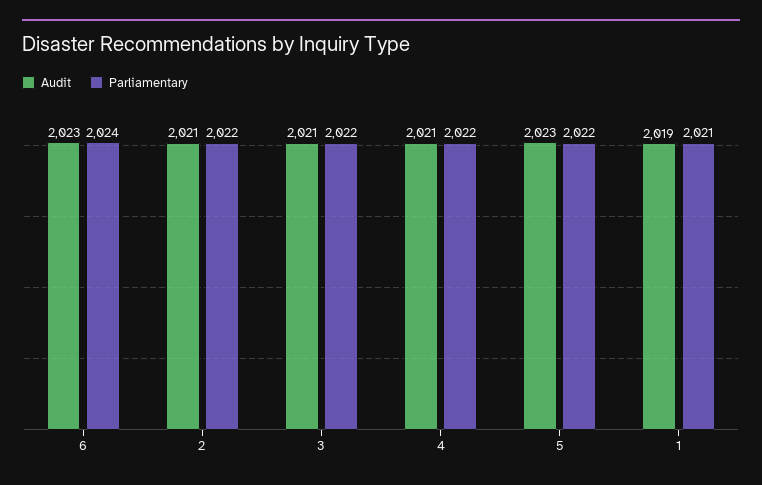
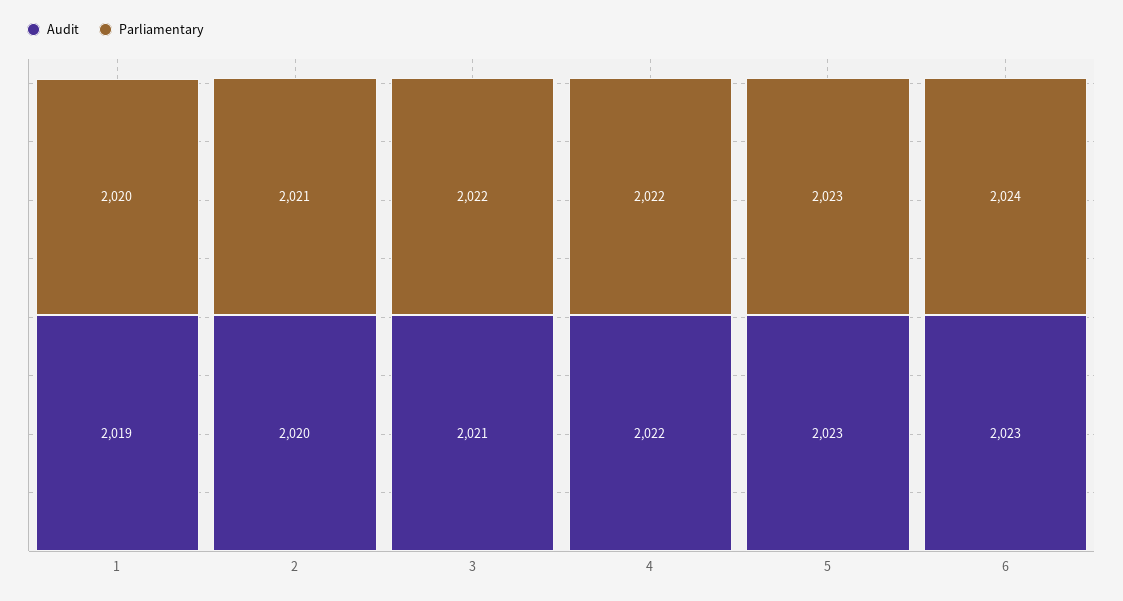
Audit, 2: 2021 -> 2020
Parliamentary, 2: 2022 -> 2021
Audit, 4: 2021 -> 2022
Parliamentary, 5: 2022 -> 2023
Parliamentary, 1: 2021 -> 2020

